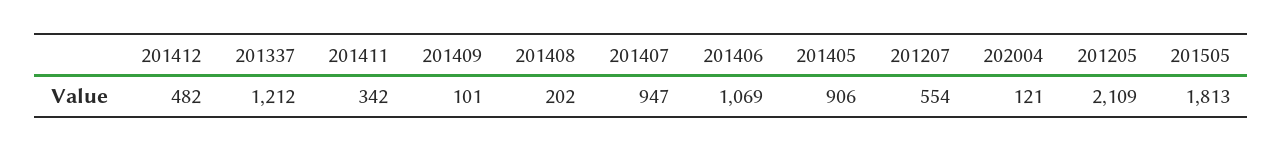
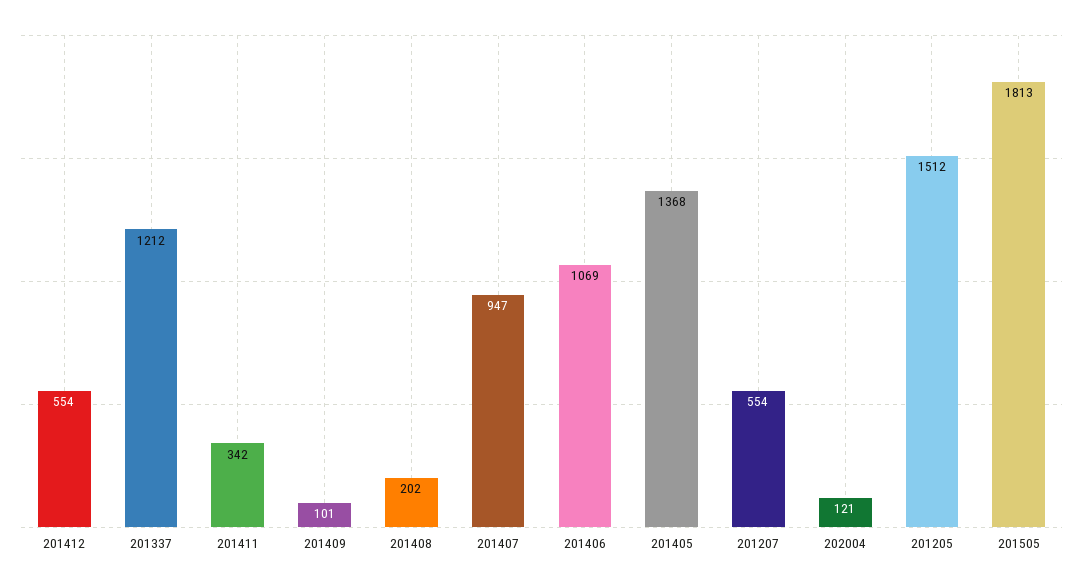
201412: 482 -> 554
201405: 906 -> 1368
201205: 2109 -> 1512

